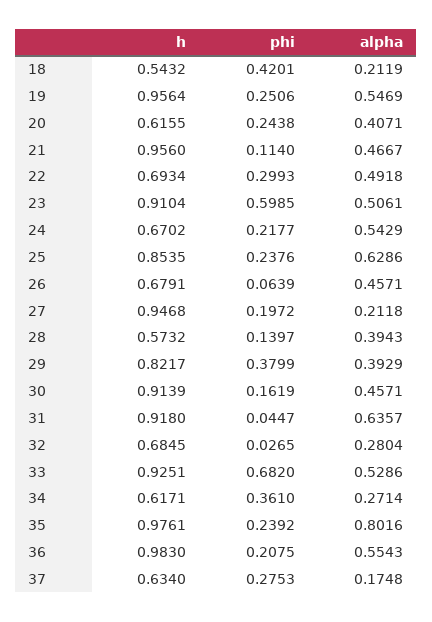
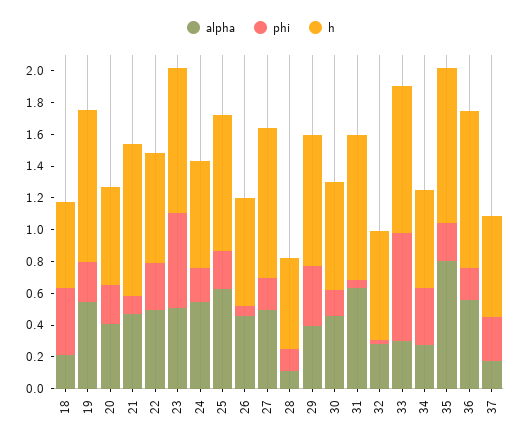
alpha, 27: 0.2118 -> 0.5
alpha, 28: 0.3943 -> 0.1
h, 30: 0.9139 -> 0.7
alpha, 33: 0.5286 -> 0.3

